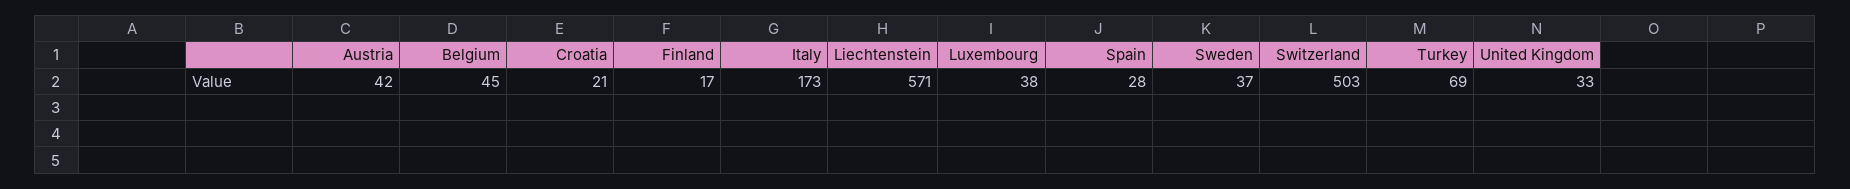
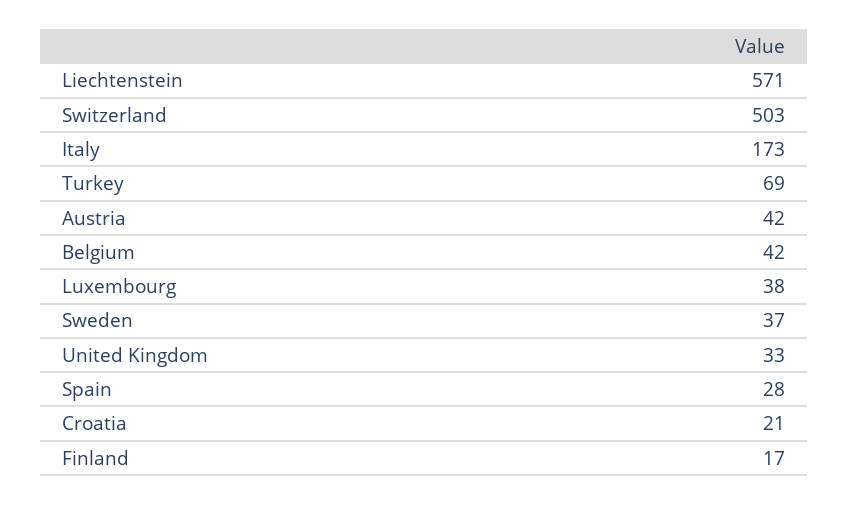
Belgium: 45 -> 42

